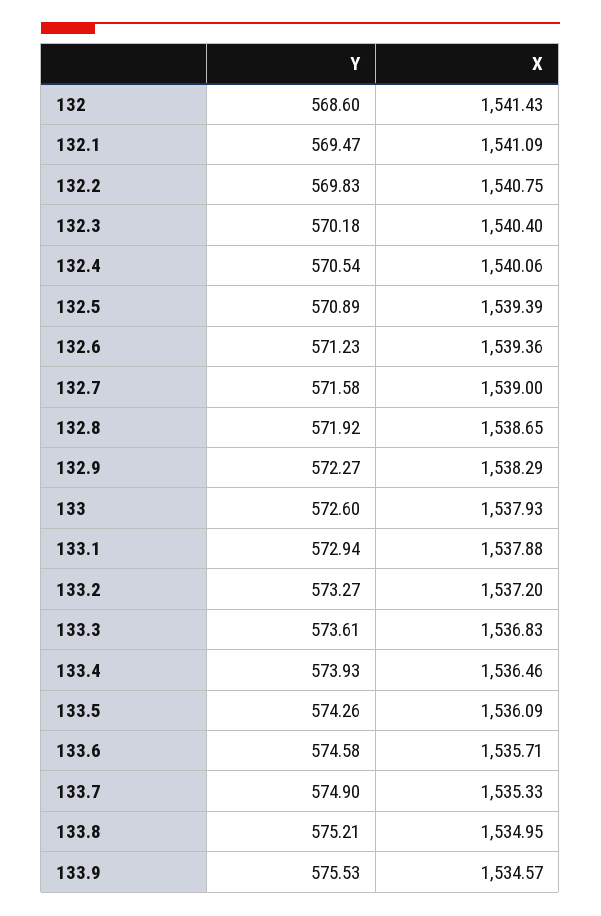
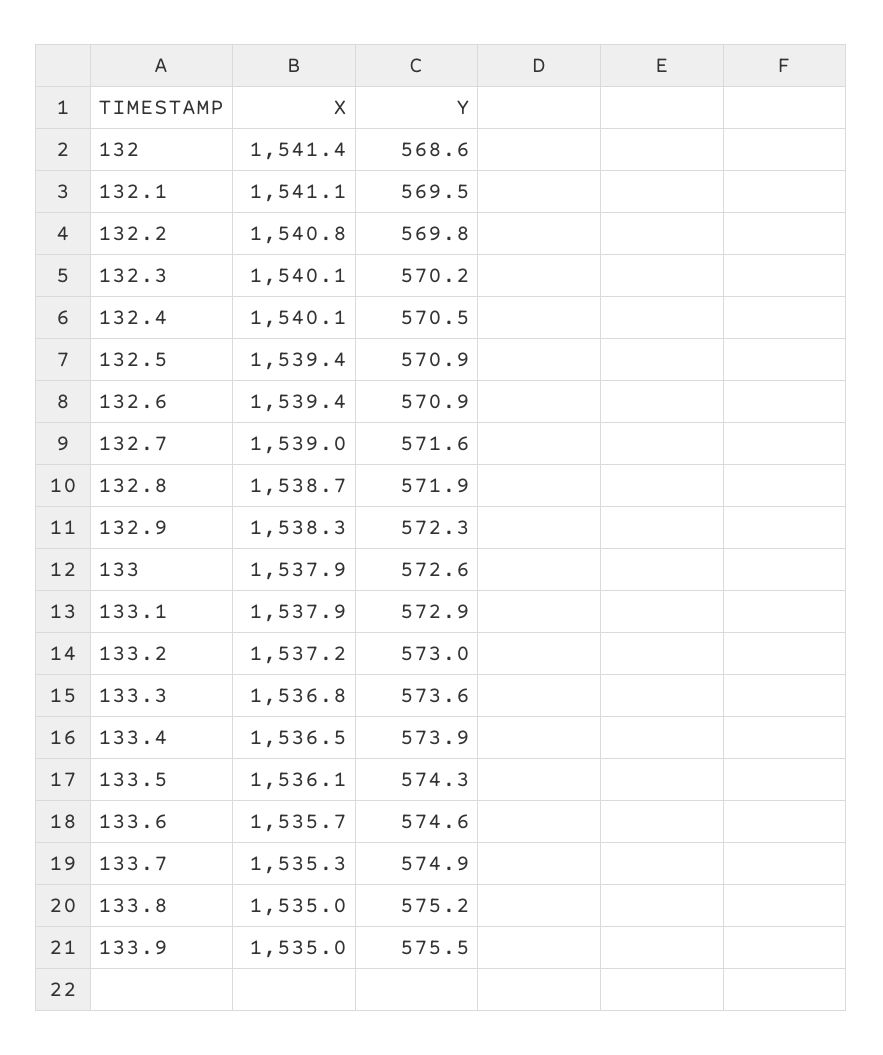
X, 132.3: 1540.4 -> 1540.1
Y, 132.6: 571.23 -> 570.9
Y, 133.2: 573.27 -> 573
X, 133.9: 1534.57 -> 1535

